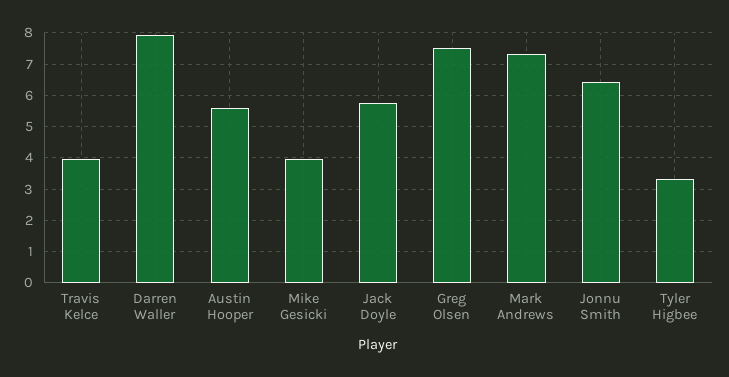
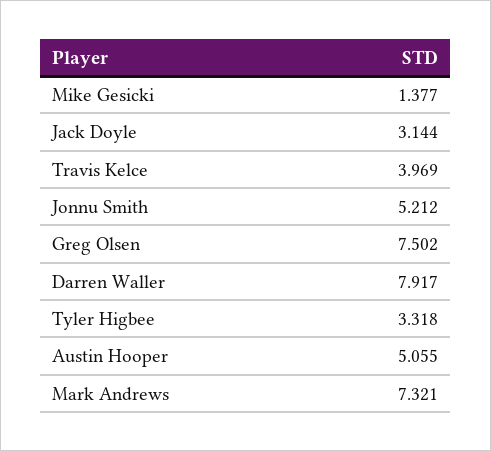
Austin Hooper: 5.6 -> 5.055
Mike Gesicki: 4 -> 1.377
Jack Doyle: 5.8 -> 3.144
Jonnu Smith: 6.4 -> 5.212

